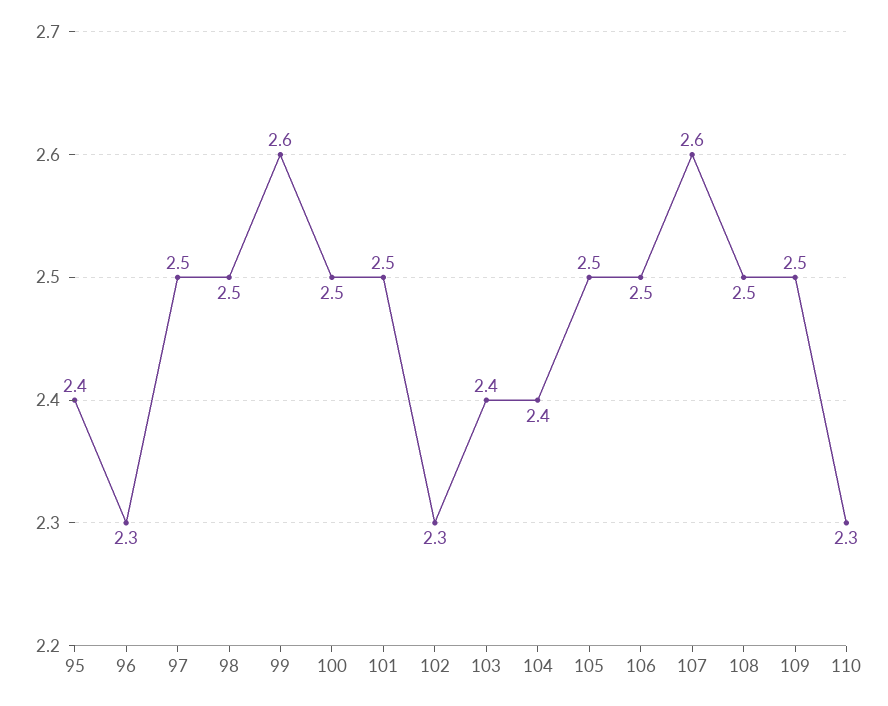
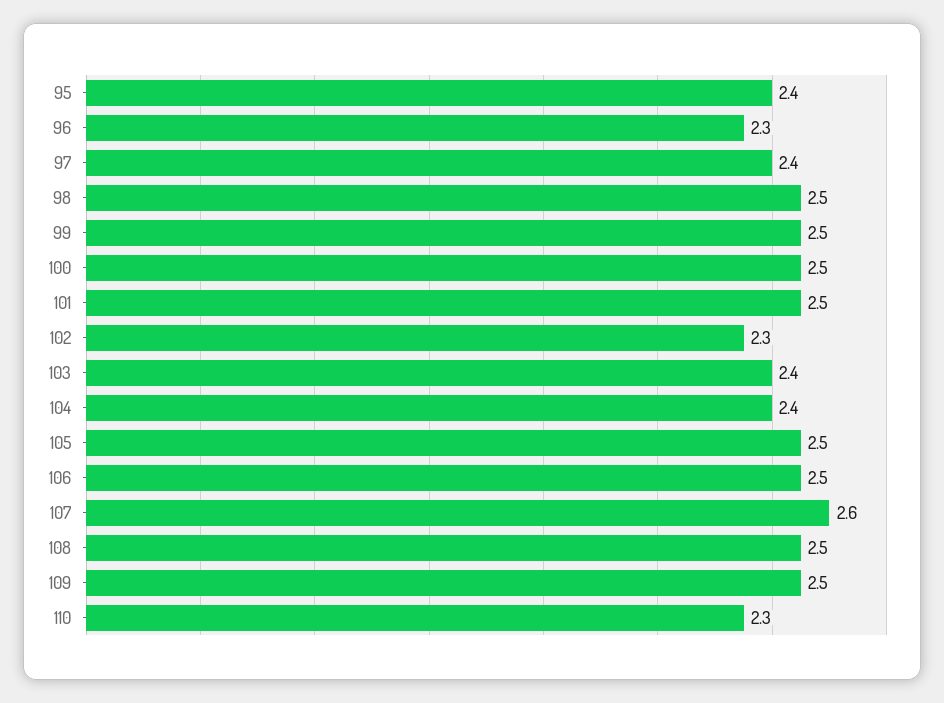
97: 2.5 -> 2.4
99: 2.6 -> 2.5

